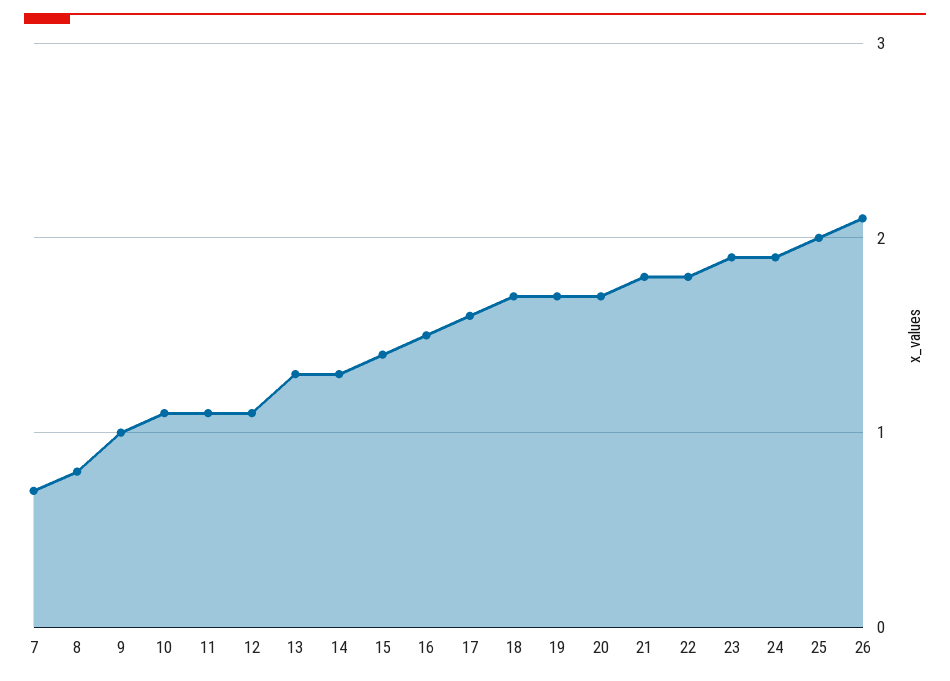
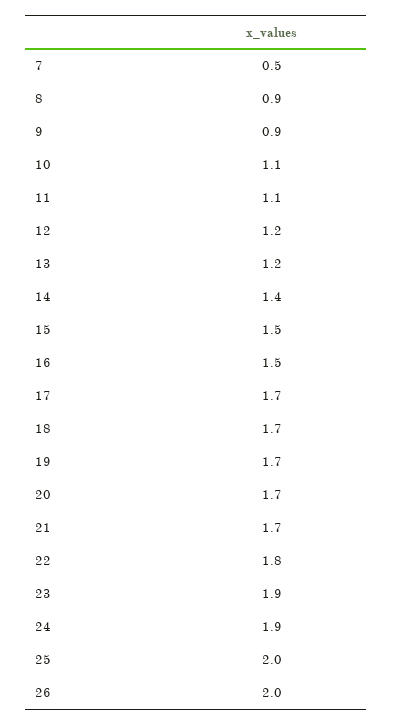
7: 0.7 -> 0.5
8: 0.8 -> 0.9
9: 1 -> 0.9
12: 1.1 -> 1.2
13: 1.3 -> 1.2
14: 1.3 -> 1.4
15: 1.4 -> 1.5
17: 1.6 -> 1.7
21: 1.8 -> 1.7
26: 2.1 -> 2

